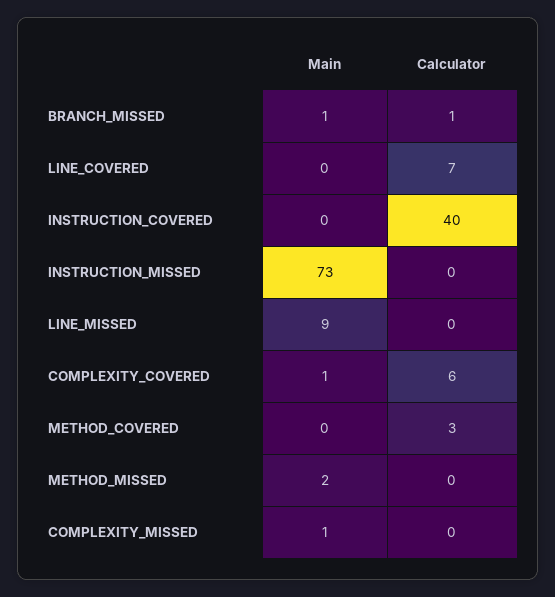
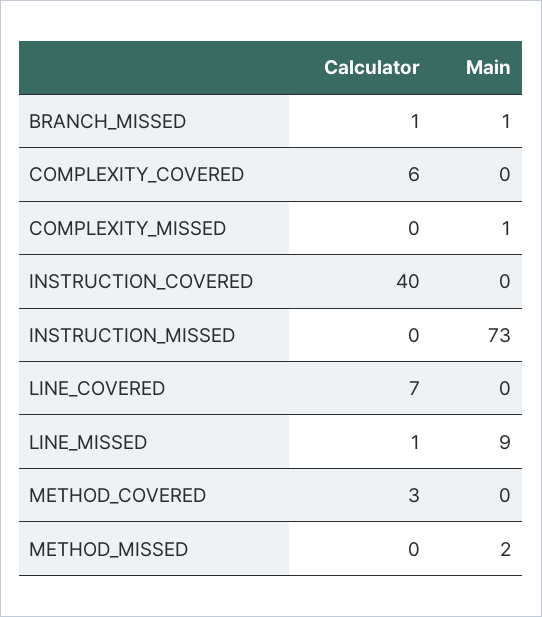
Calculator, LINE_MISSED: 0 -> 1
Main, COMPLEXITY_COVERED: 1 -> 0

